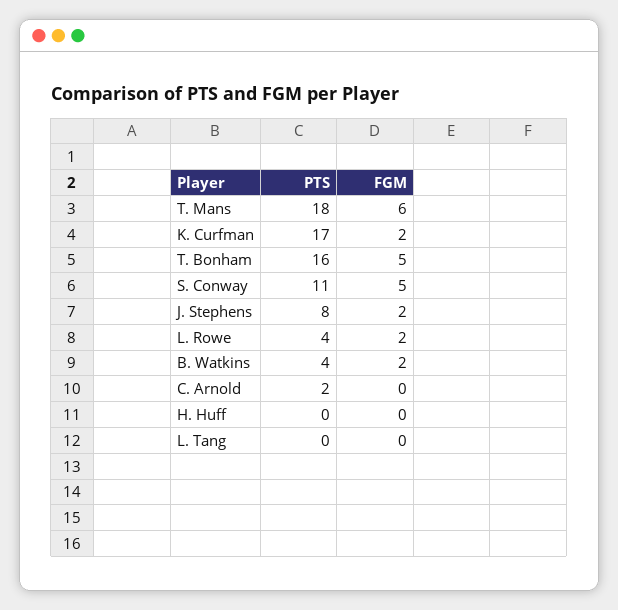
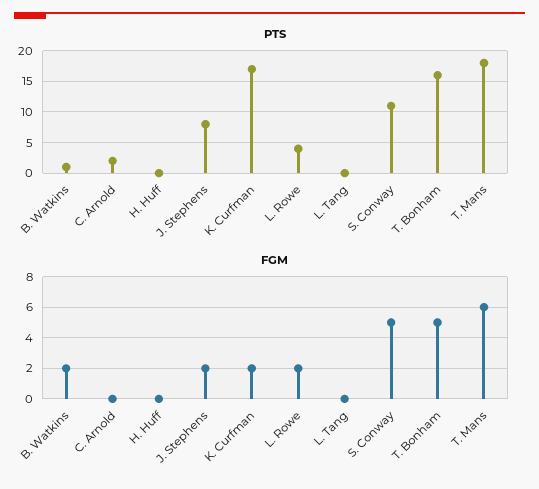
PTS, B. Watkins: 4 -> 1

